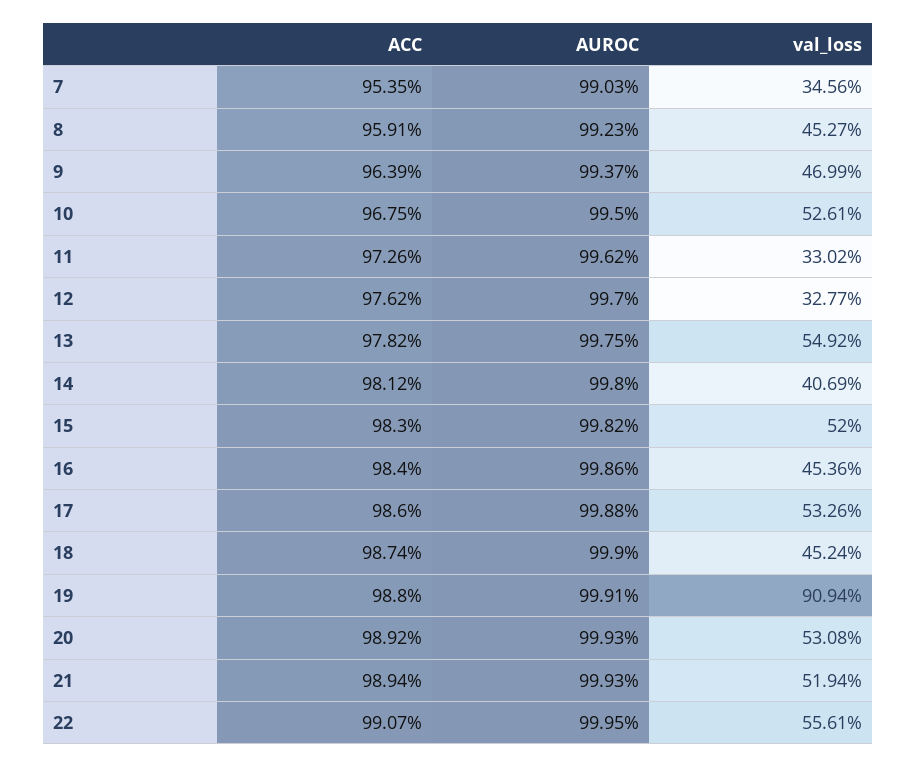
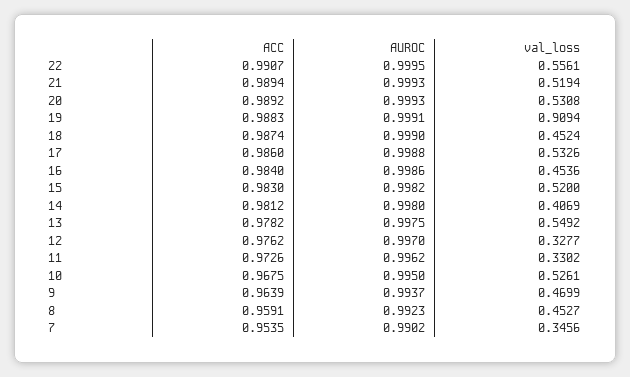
AUROC, 7: 0.9903 -> 0.9902
ACC, 19: 0.988 -> 0.9883

